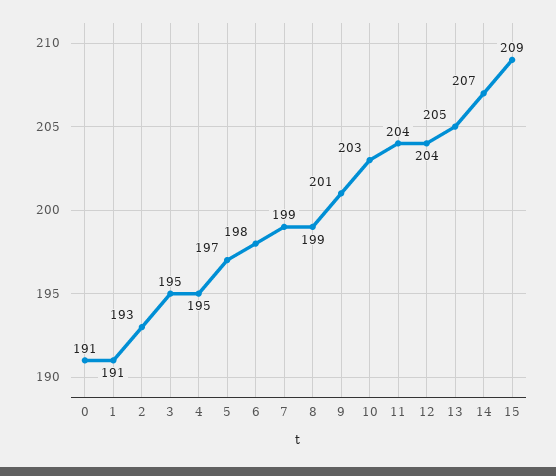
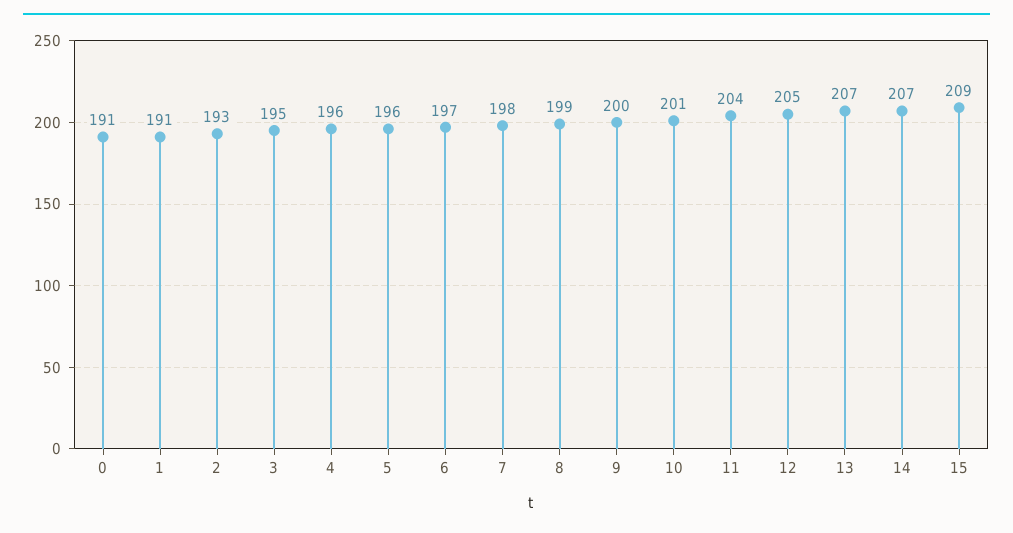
4: 195 -> 196
5: 197 -> 196
6: 198 -> 197
7: 199 -> 198
9: 201 -> 200
10: 203 -> 201
12: 204 -> 205
13: 205 -> 207

